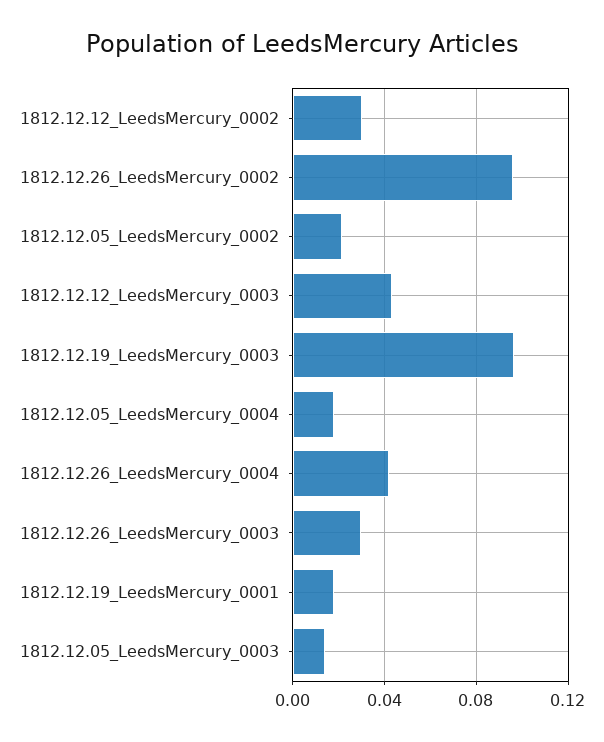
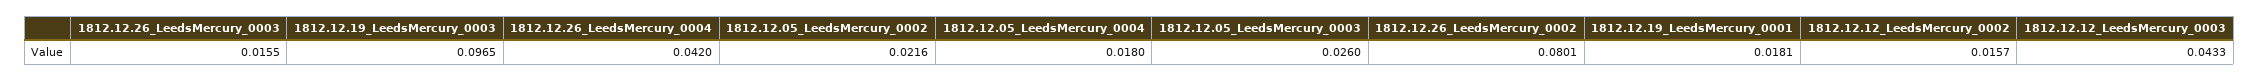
1812.12.12_LeedsMercury_0002: 0.03 -> 0.0157
1812.12.26_LeedsMercury_0002: 0.095 -> 0.0801
1812.12.26_LeedsMercury_0003: 0.03 -> 0.0155
1812.12.05_LeedsMercury_0003: 0.015 -> 0.026

